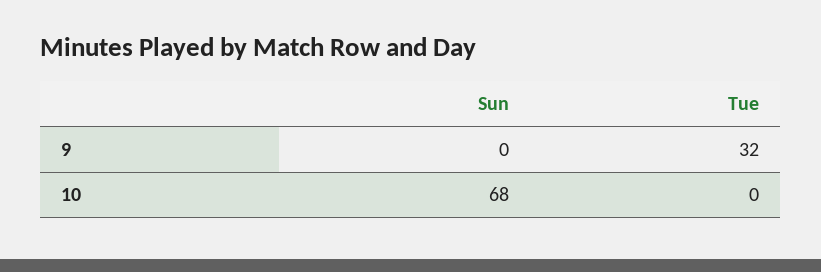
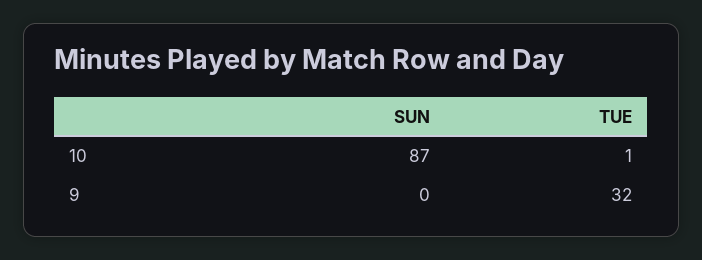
Sun, 10: 68 -> 87
Tue, 10: 0 -> 1

